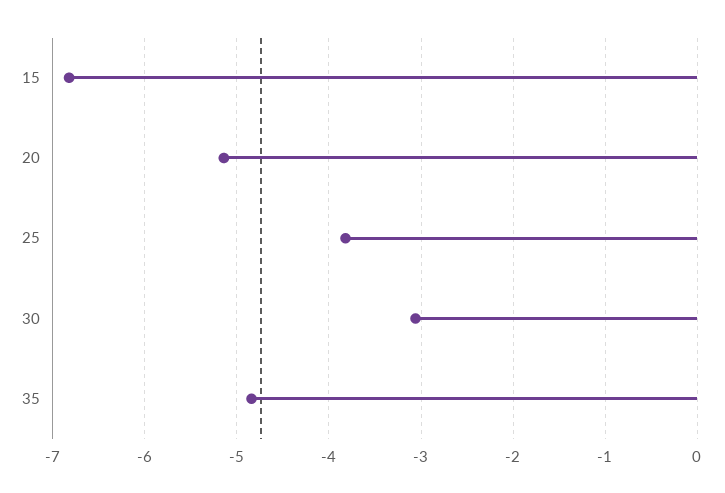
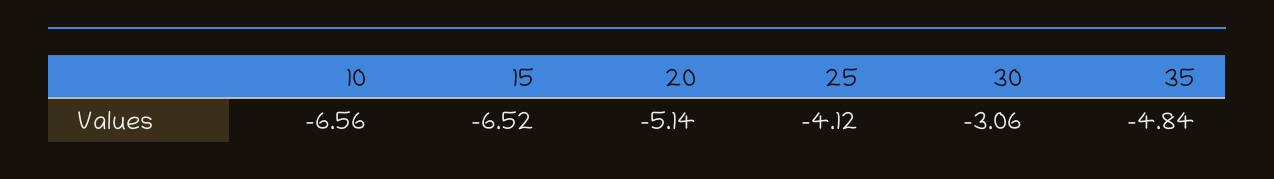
15: -6.8 -> -6.52
25: -3.8 -> -4.12
10: none -> -6.56

